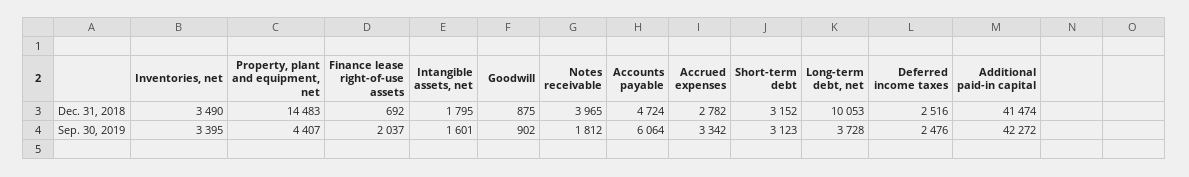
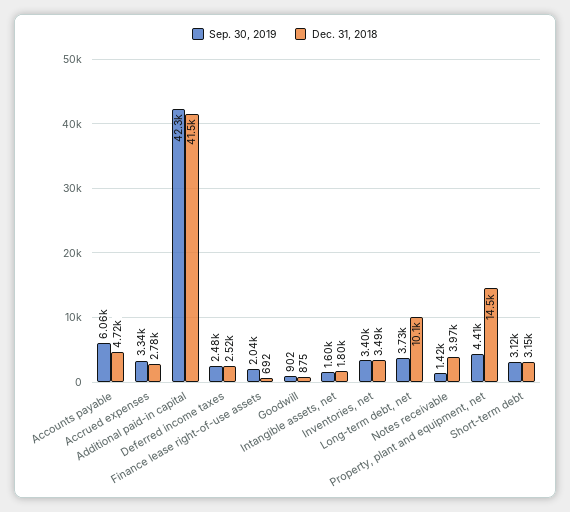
Sep. 30, 2019, Notes receivable: 1812 -> 1420

